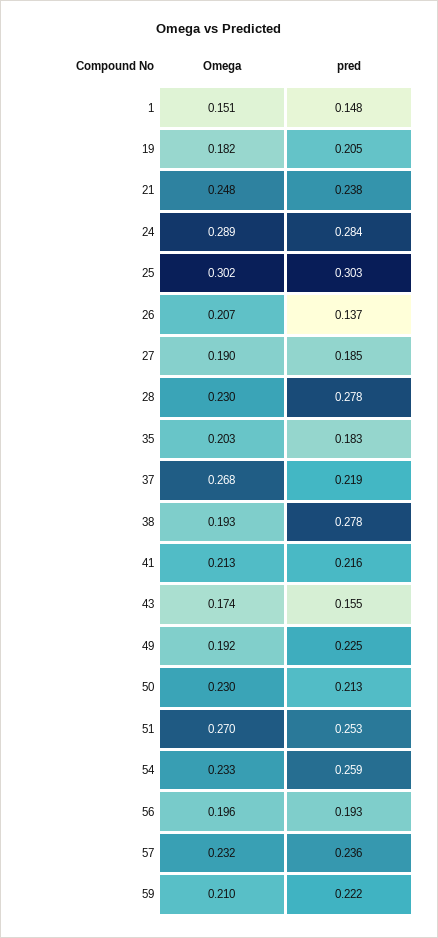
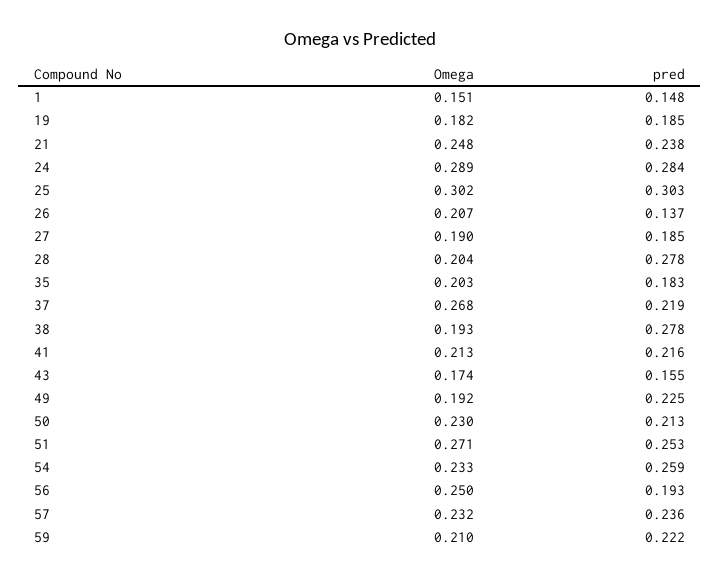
pred, 19: 0.205 -> 0.185
Omega, 28: 0.23 -> 0.204
Omega, 51: 0.27 -> 0.271
Omega, 56: 0.196 -> 0.25

